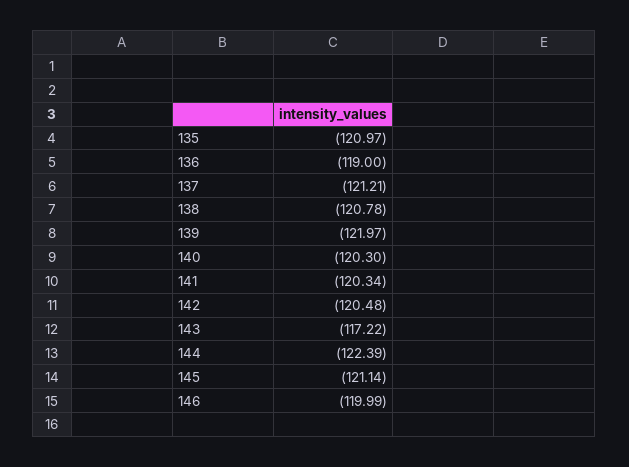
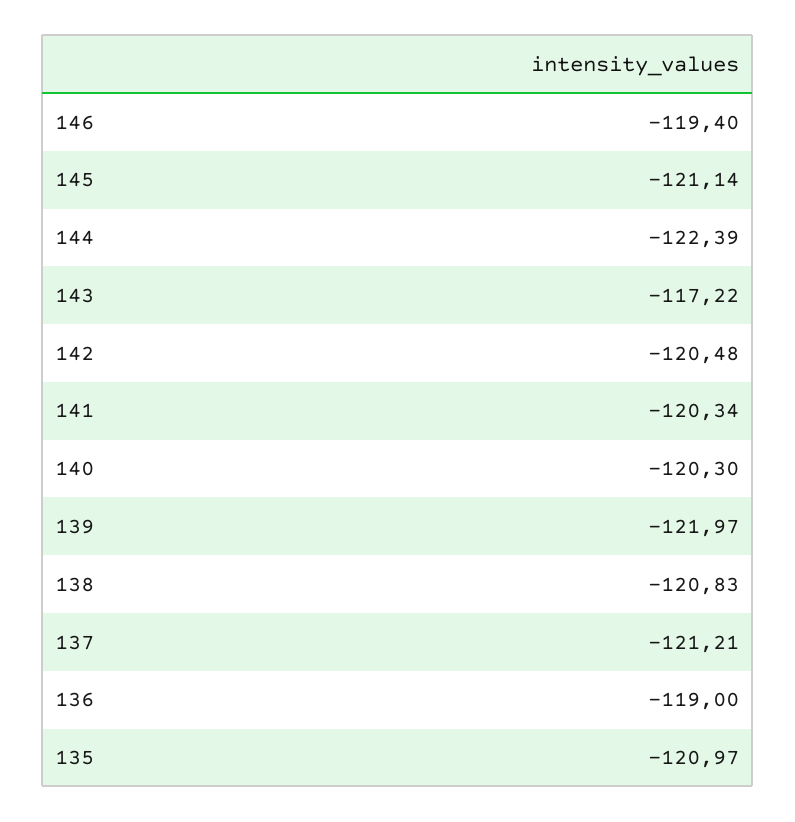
138: -120.78 -> -120.83
146: -119.99 -> -119.4

